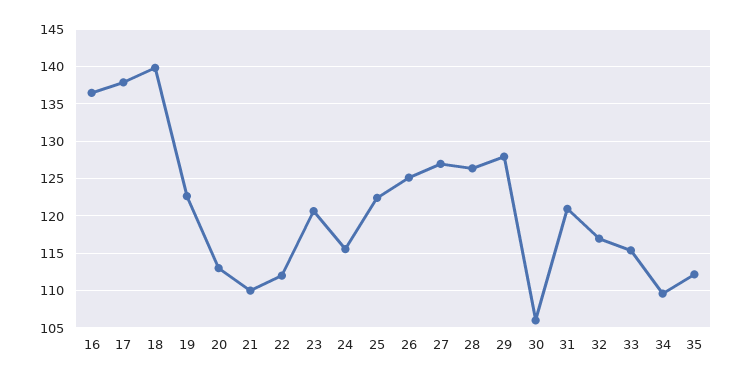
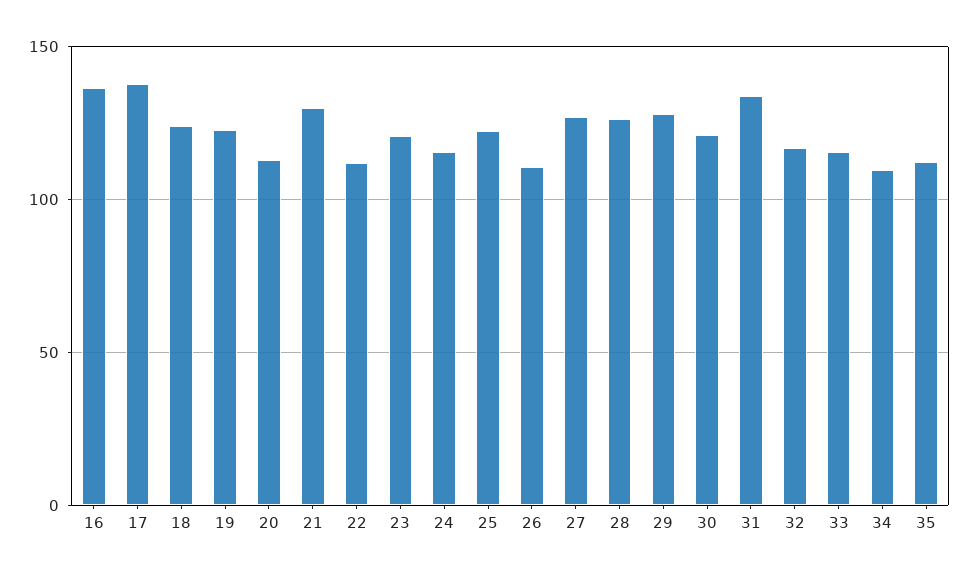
18: 140 -> 125
21: 110 -> 130
26: 125 -> 110
30: 106 -> 120
31: 121 -> 135

